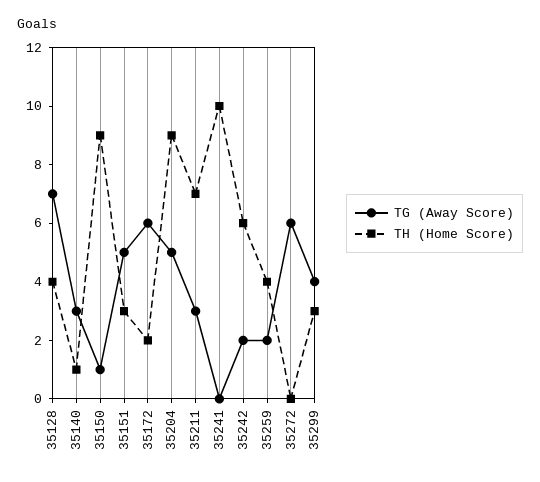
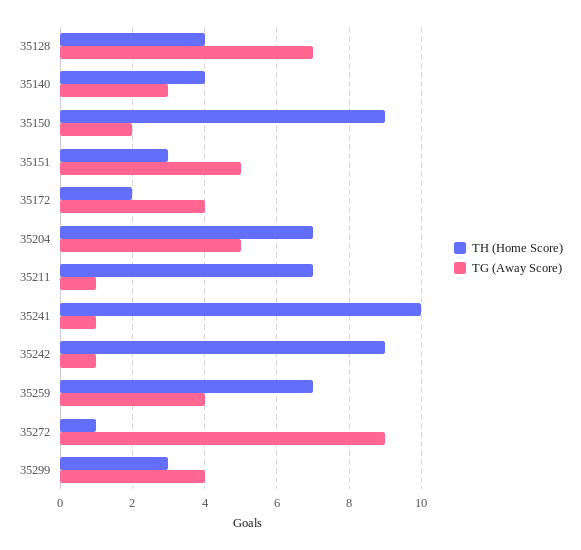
TH (Home Score), 35140: 1 -> 4
TG (Away Score), 35150: 1 -> 2
TG (Away Score), 35172: 6 -> 4
TH (Home Score), 35204: 9 -> 7
TG (Away Score), 35211: 3 -> 1
TG (Away Score), 35241: 0 -> 1
TG (Away Score), 35242: 2 -> 1
TH (Home Score), 35242: 6 -> 9
TG (Away Score), 35259: 2 -> 4
TH (Home Score), 35259: 4 -> 7
TG (Away Score), 35272: 6 -> 9
TH (Home Score), 35272: 0 -> 1

